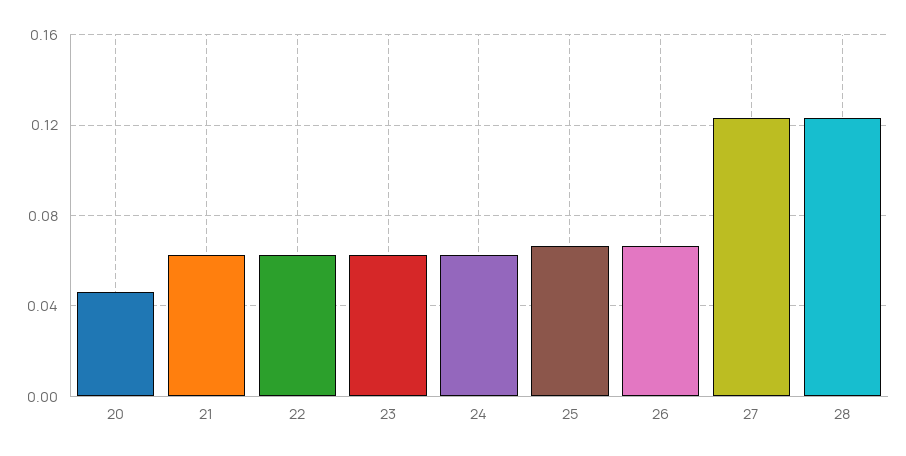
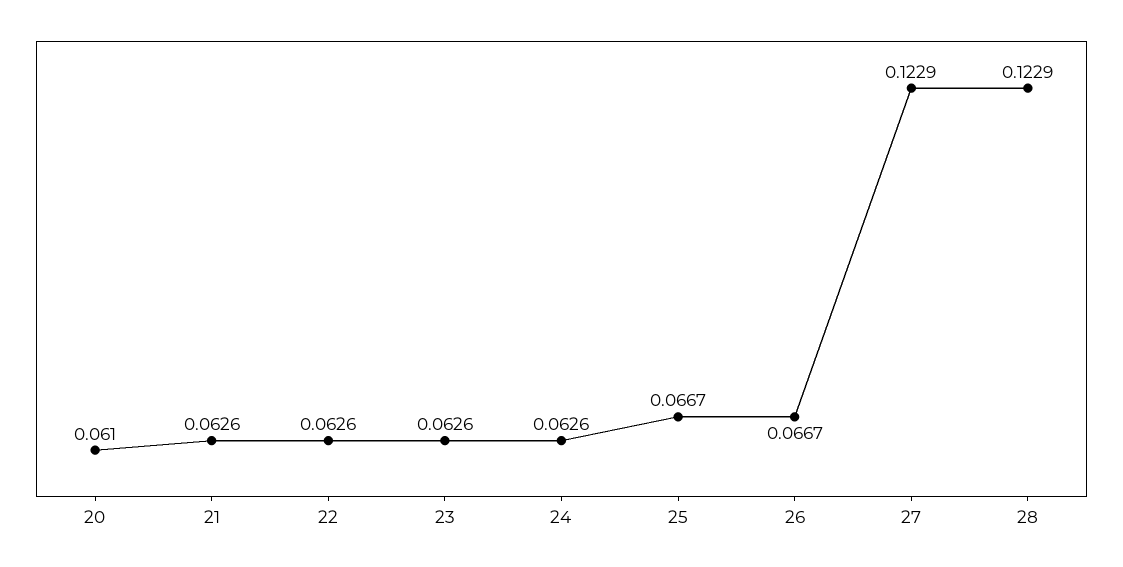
20: 0.045 -> 0.061

